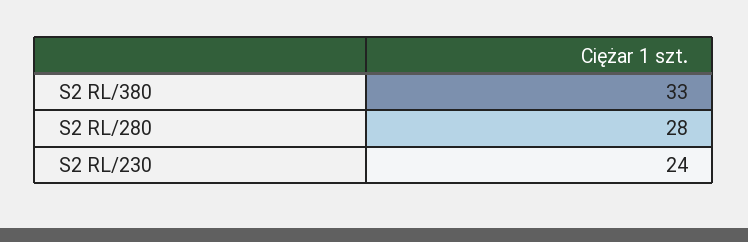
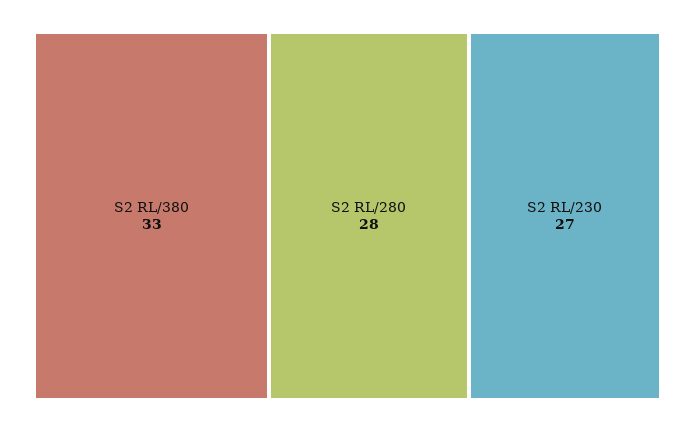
S2 RL/230: 24 -> 27

